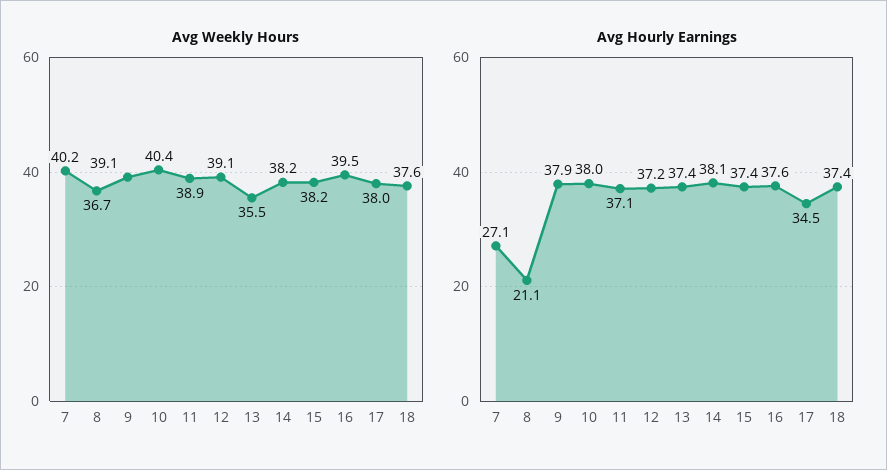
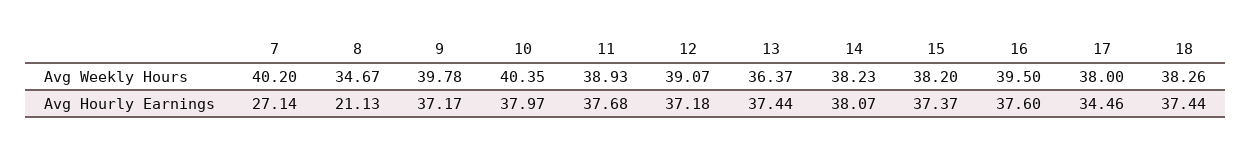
Avg Weekly Hours, 8: 36.7 -> 34.67
Avg Weekly Hours, 9: 39.1 -> 39.78
Avg Weekly Hours, 13: 35.5 -> 36.37
Avg Weekly Hours, 18: 37.6 -> 38.26
Avg Hourly Earnings, 9: 37.9 -> 37.17
Avg Hourly Earnings, 11: 37.1 -> 37.68

